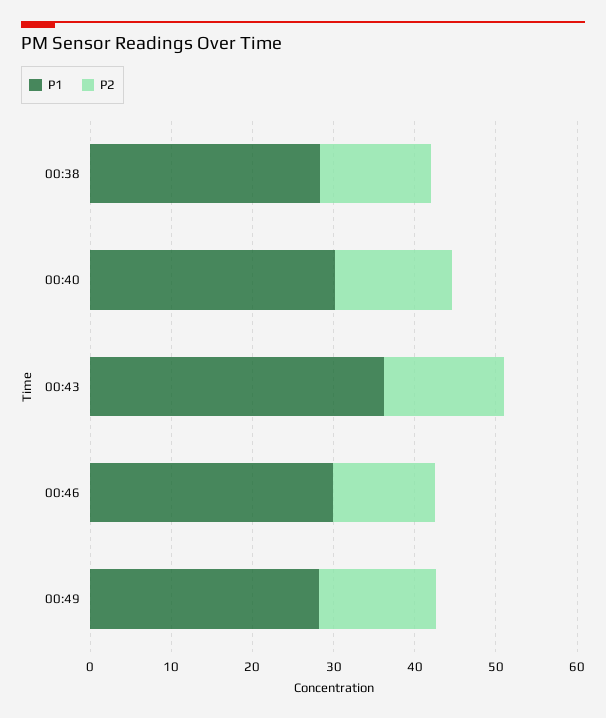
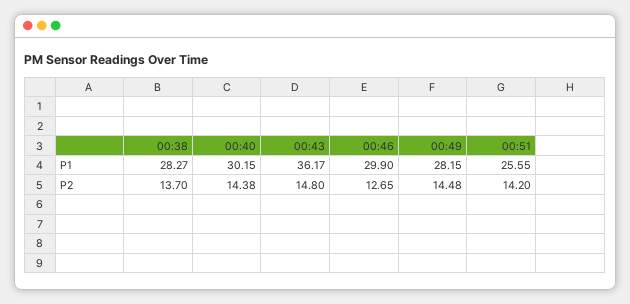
P1, 00:51: none -> 25.55
P2, 00:51: none -> 14.2

